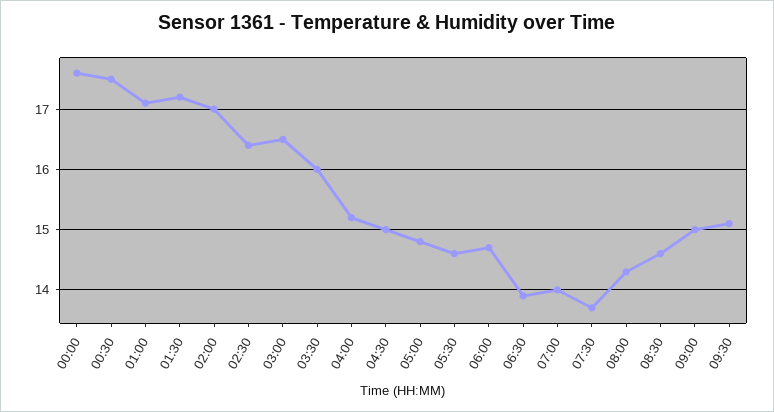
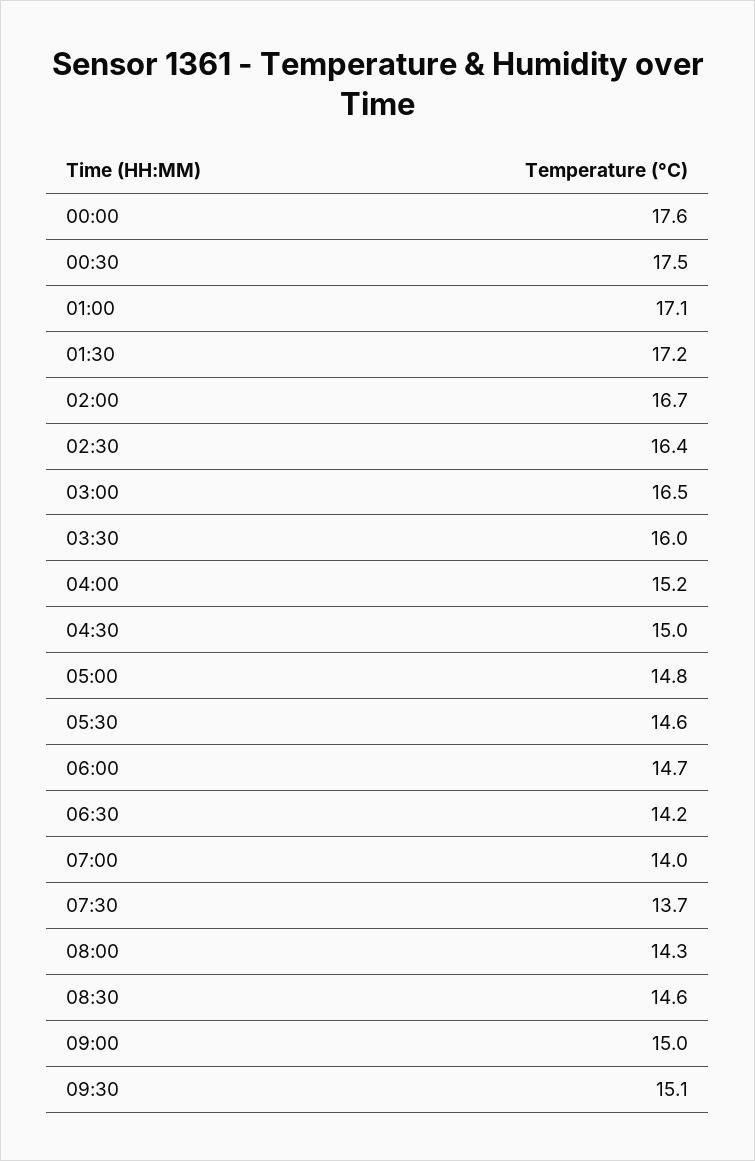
02:00: 17 -> 16.7
06:30: 13.9 -> 14.2

